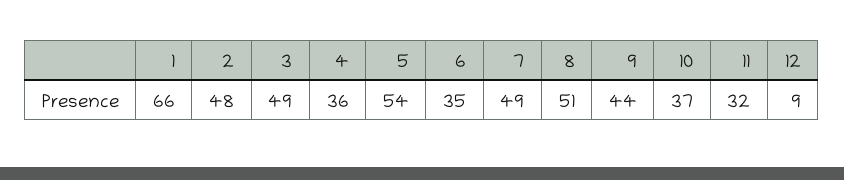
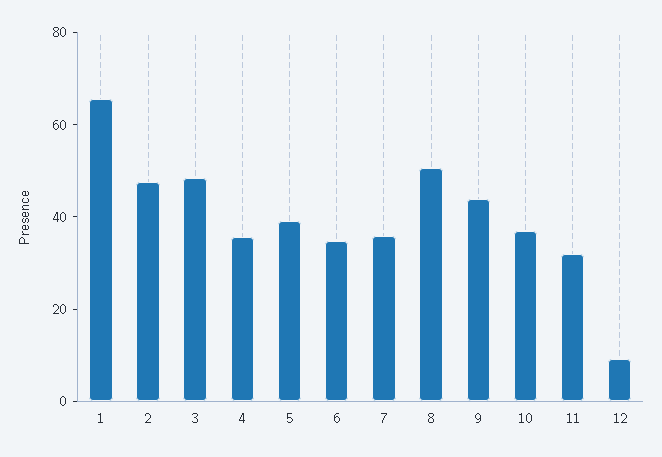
5: 54 -> 40
7: 49 -> 35

